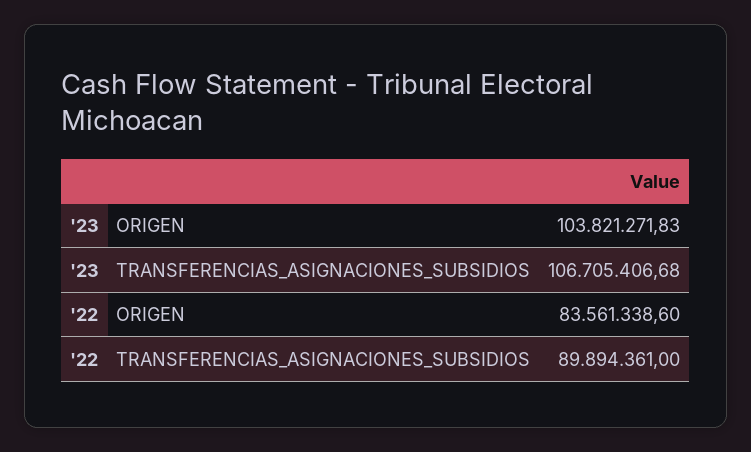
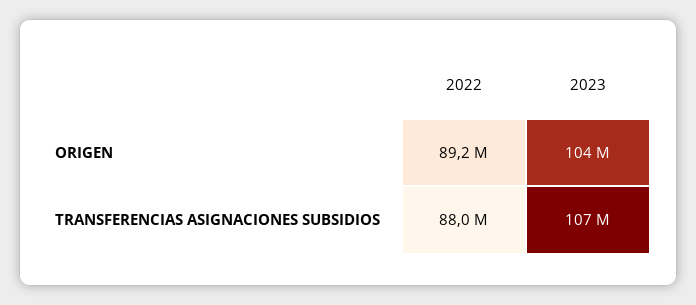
'22, ORIGEN: 83561338.6 -> 89200000
'22, TRANSFERENCIAS_ASIGNACIONES_SUBSIDIOS: 89894361 -> 88000000

